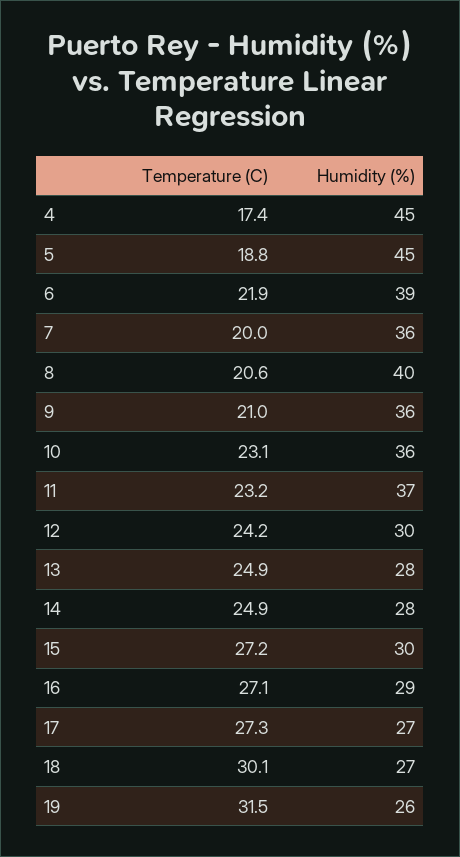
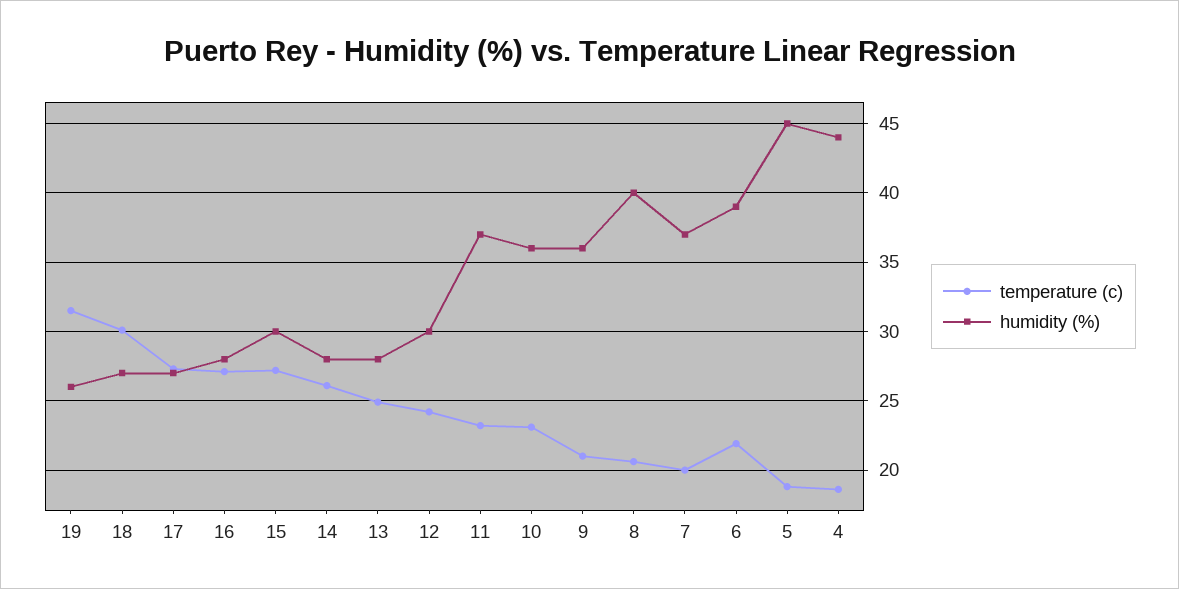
Temperature (C), 4: 17.4 -> 18.5
Humidity (%), 4: 45 -> 44
Humidity (%), 7: 36 -> 37
Temperature (C), 14: 24.9 -> 26
Humidity (%), 16: 29 -> 28

